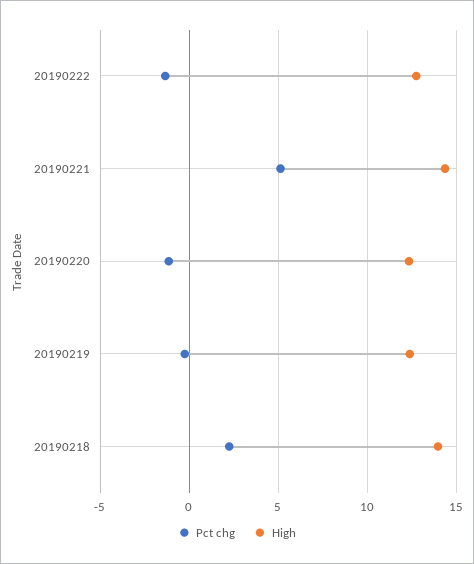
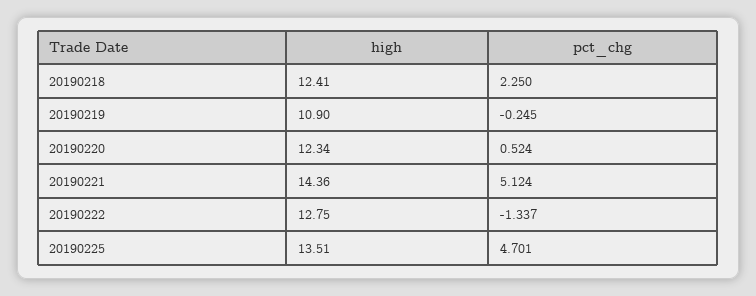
Pct chg, 20190220: -1 -> 0.524
High, 20190219: 12.5 -> 10.9
High, 20190218: 14 -> 12.41
High, 20190225: none -> 13.51
Pct chg, 20190225: none -> 4.701

